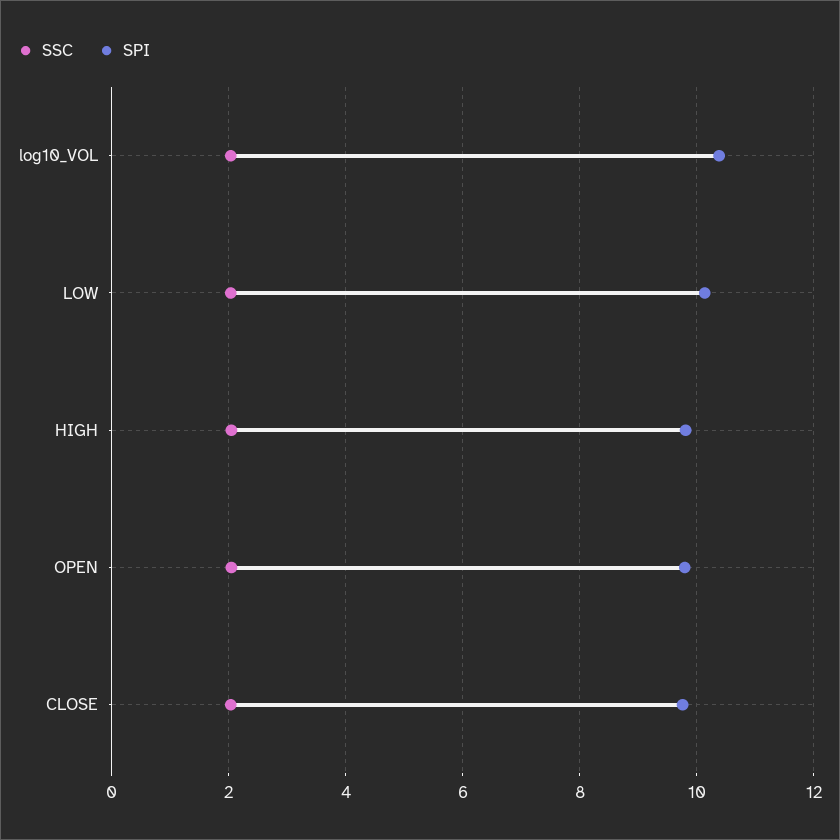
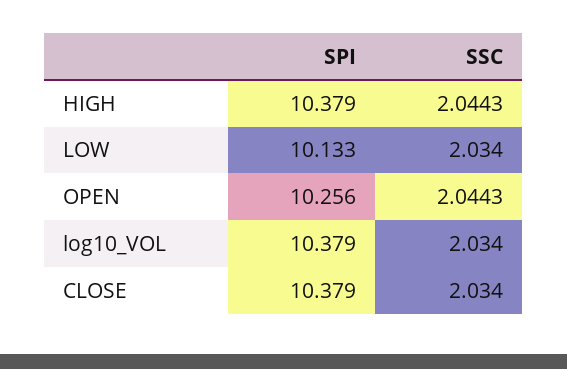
SPI, HIGH: 9.8 -> 10.379
SPI, OPEN: 9.8 -> 10.256
SPI, CLOSE: 9.8 -> 10.379

